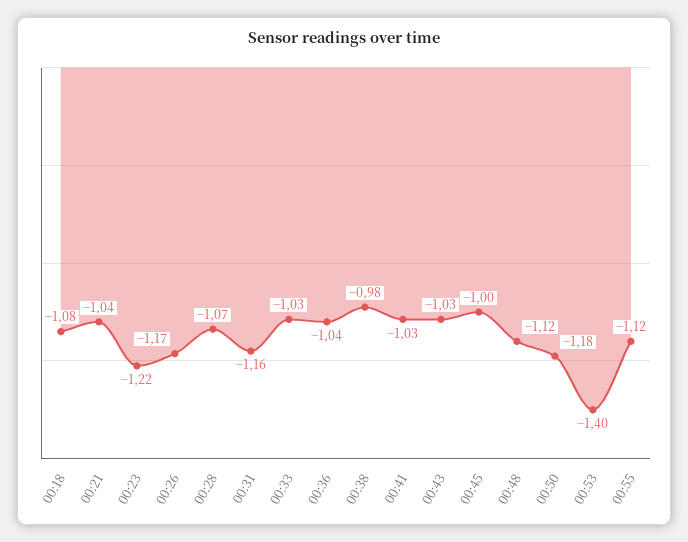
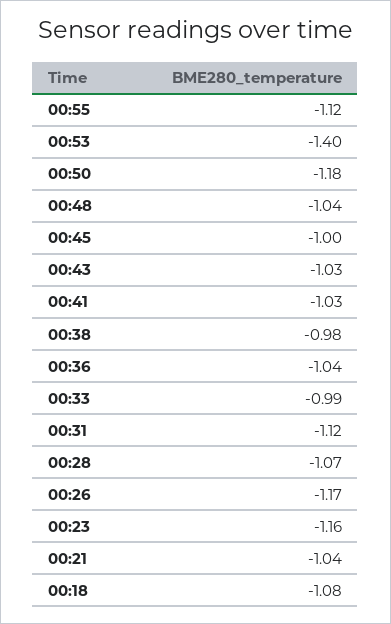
00:23: -1.22 -> -1.16
00:31: -1.16 -> -1.12
00:33: -1.03 -> -0.99
00:48: -1.12 -> -1.04

